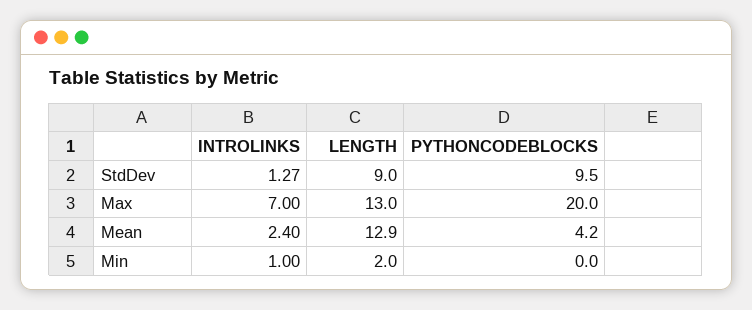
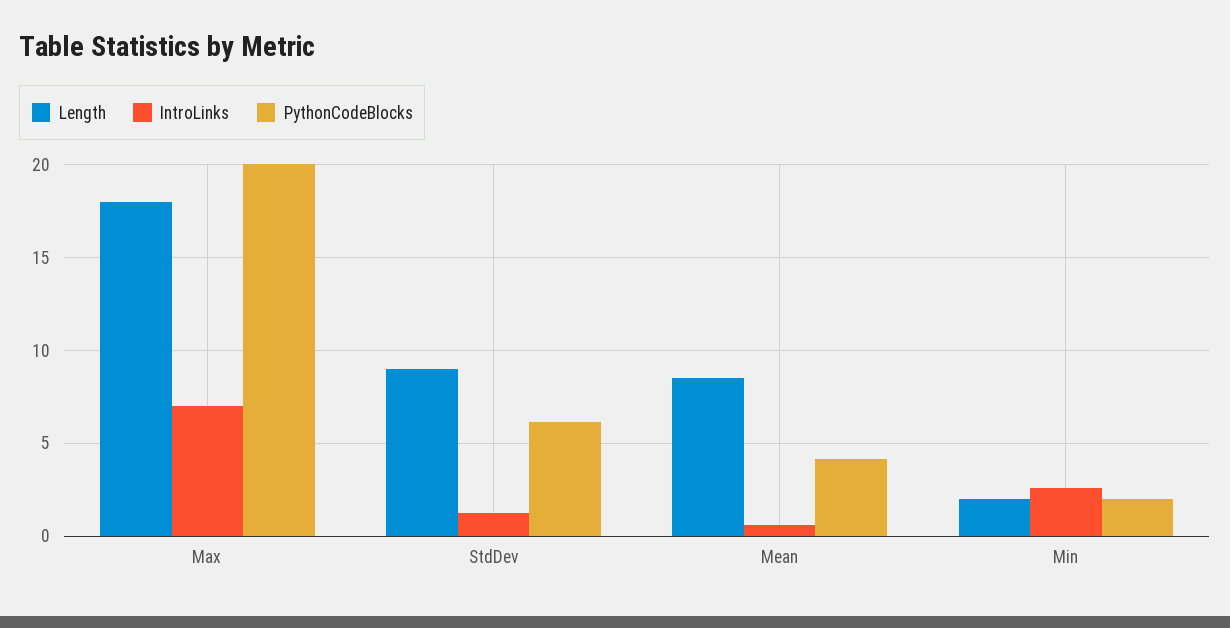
PYTHONCODEBLOCKS, StdDev: 9.5 -> 6
LENGTH, Max: 13 -> 18
INTROLINKS, Mean: 2.4 -> 0.5
LENGTH, Mean: 12.9 -> 8.5
INTROLINKS, Min: 1 -> 2.5
PYTHONCODEBLOCKS, Min: 0 -> 2

